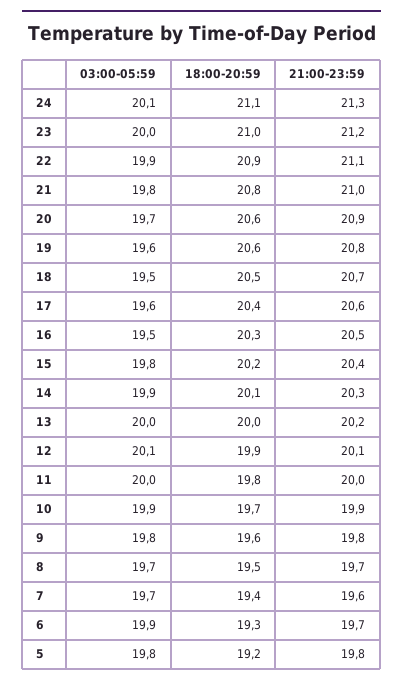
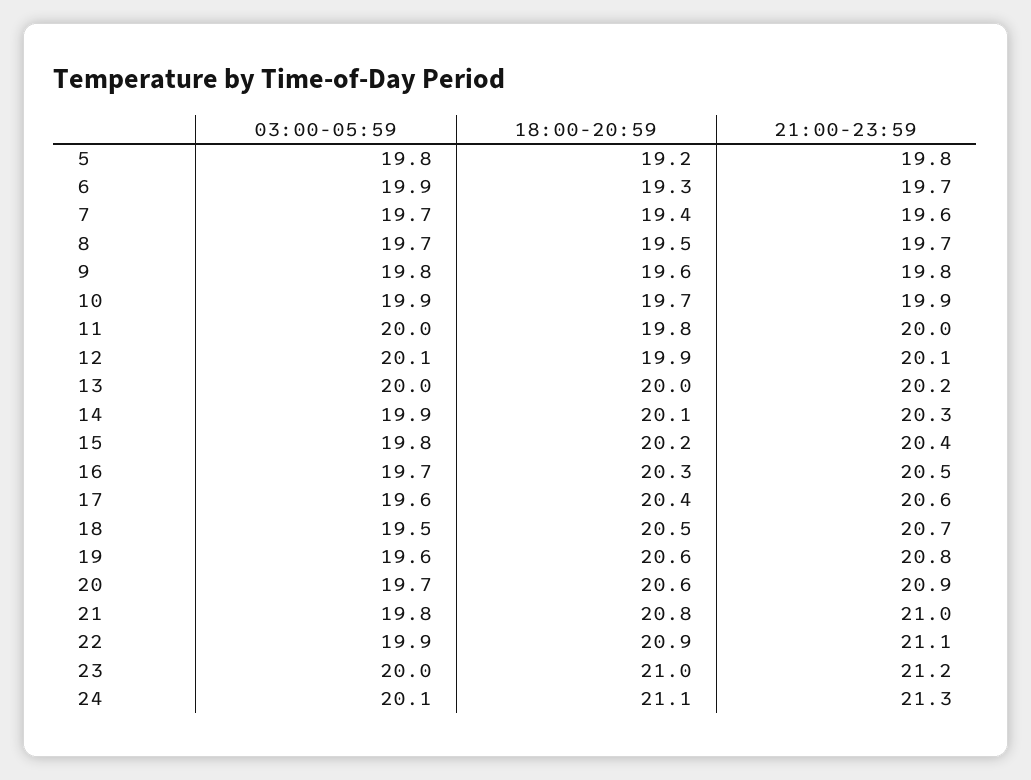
03:00-05:59, 16: 19.5 -> 19.7

